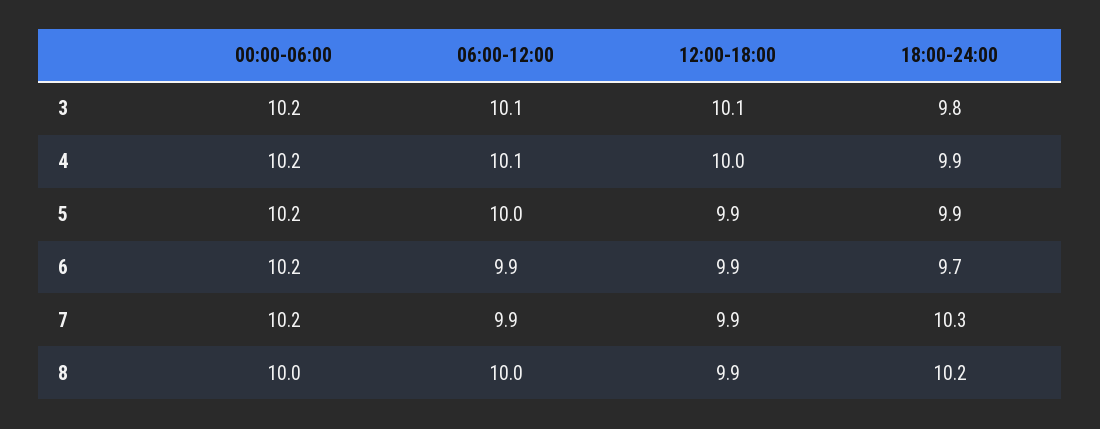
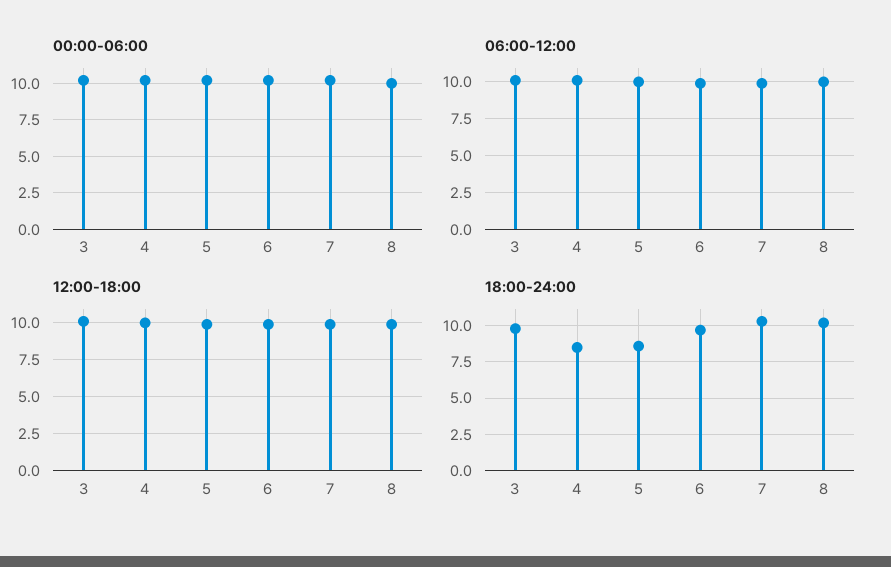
18:00-24:00, 4: 9.9 -> 8.5
18:00-24:00, 5: 9.9 -> 8.5

